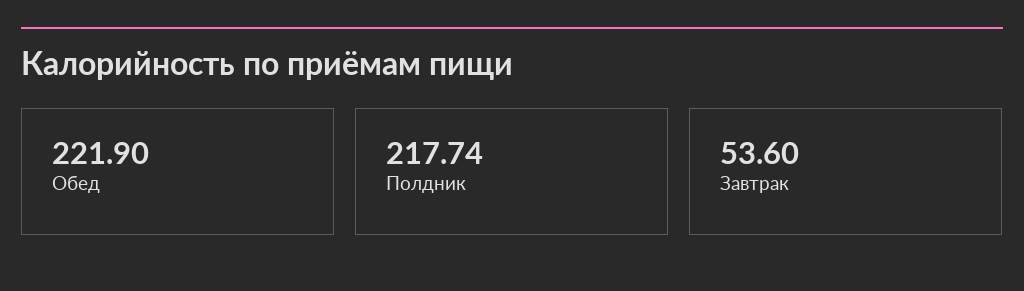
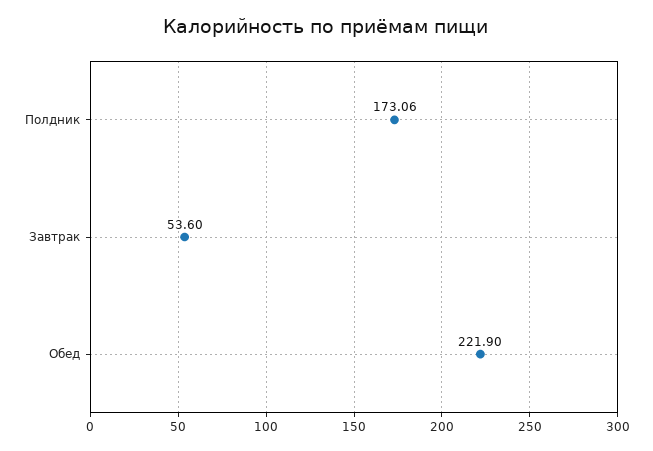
Полдник: 217.74 -> 173.06

